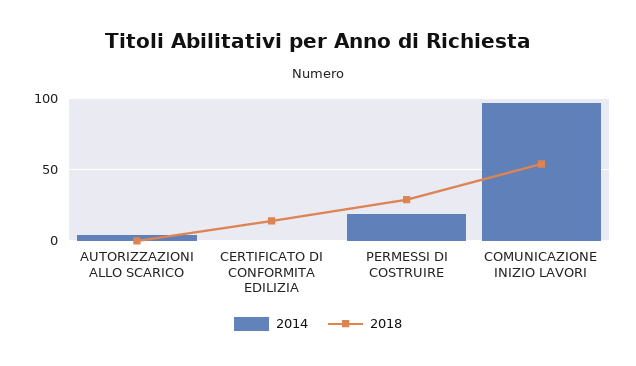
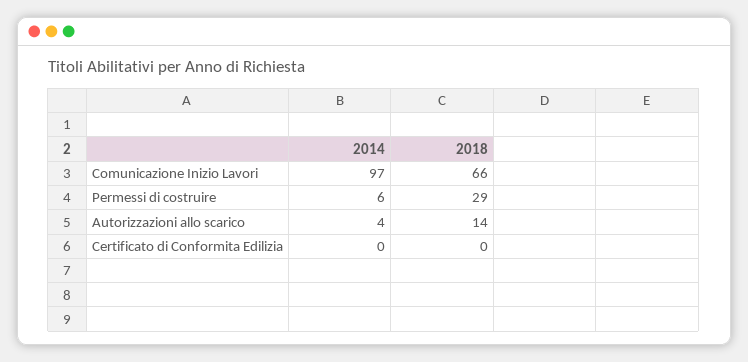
2018, AUTORIZZAZIONI ALLO SCARICO: 0 -> 14
2018, CERTIFICATO DI CONFORMITA EDILIZIA: 15 -> 0
2014, PERMESSI DI COSTRUIRE: 20 -> 6
2018, COMUNICAZIONE INIZIO LAVORI: 55 -> 66

